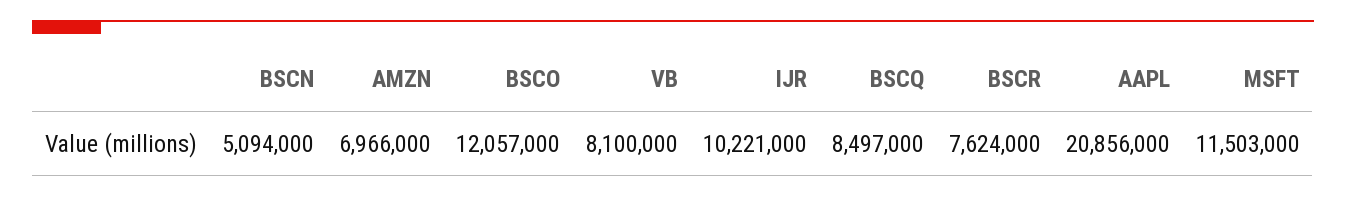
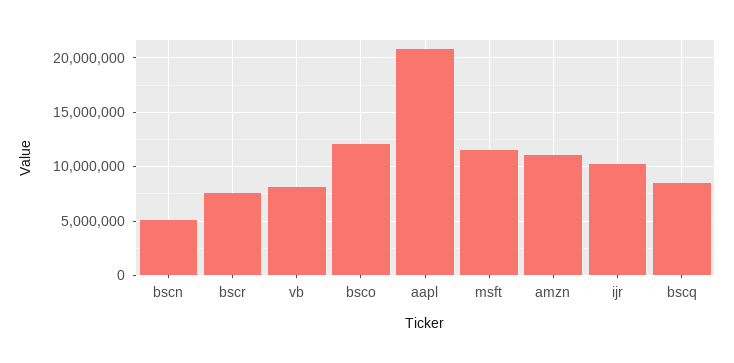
AMZN: 6966000 -> 11000000

